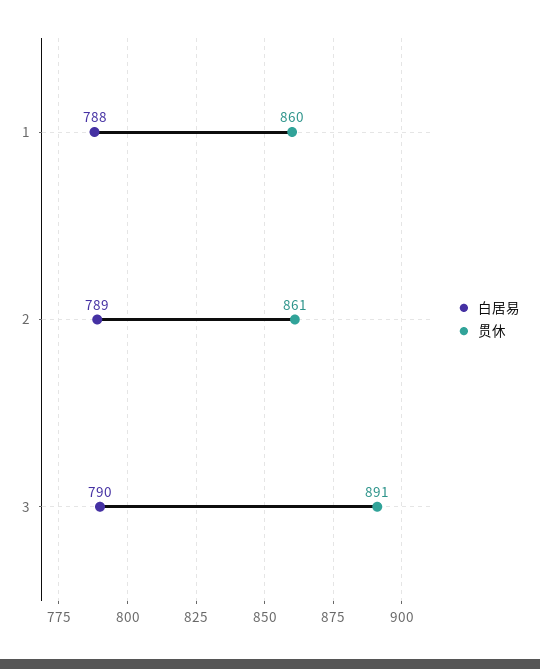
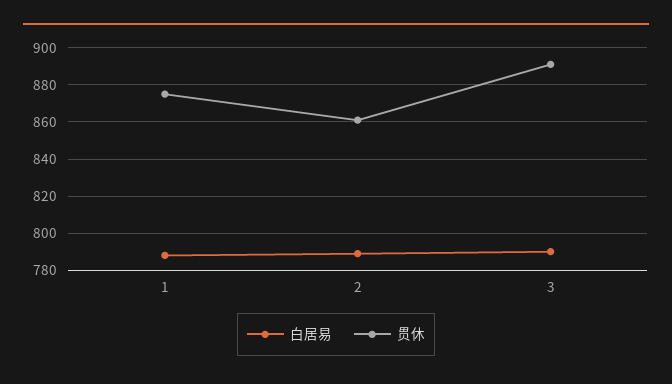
贯休, 1: 860 -> 875

